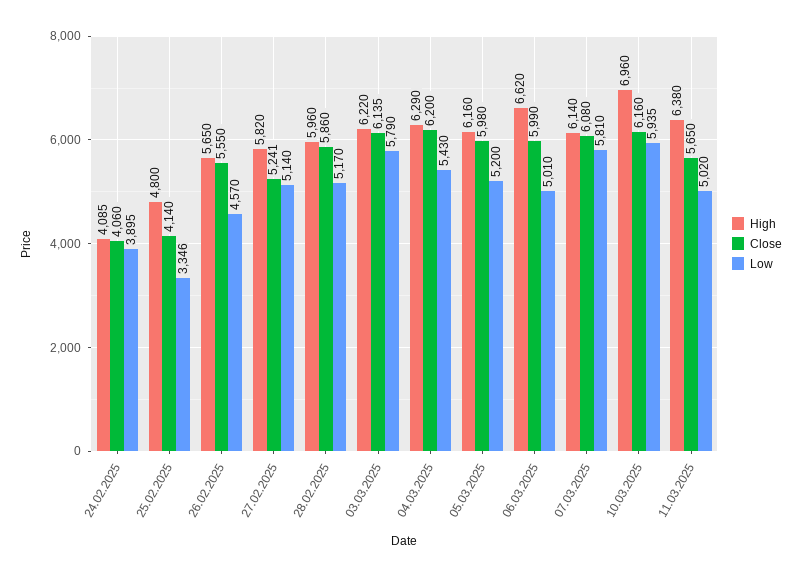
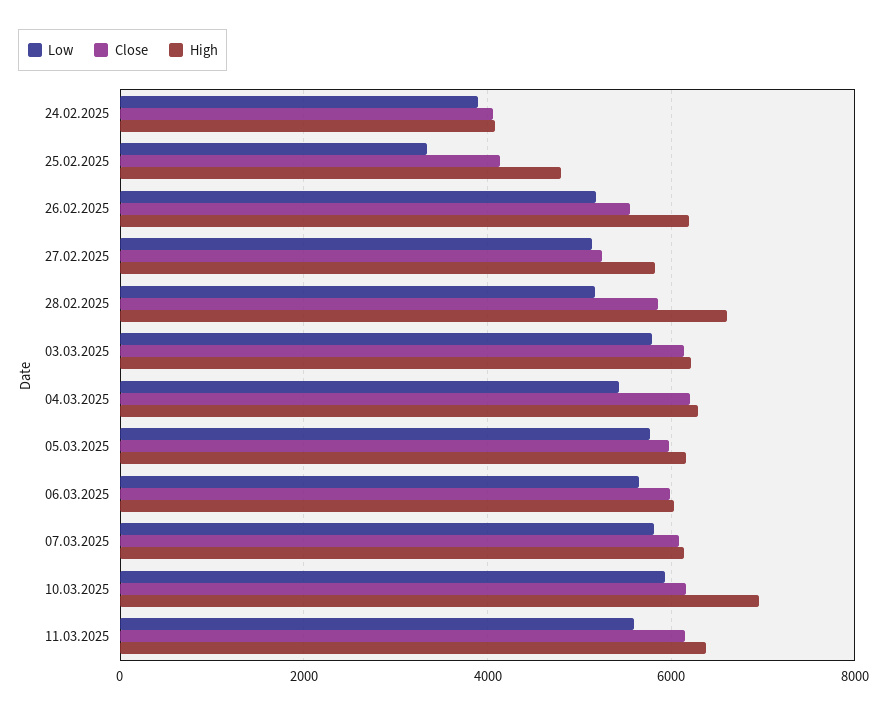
High, 26.02.2025: 5650 -> 6200
Low, 26.02.2025: 4570 -> 5200
High, 28.02.2025: 5960 -> 6600
Low, 05.03.2025: 5200 -> 5800
High, 06.03.2025: 6620 -> 6000
Low, 06.03.2025: 5010 -> 5600
Close, 11.03.2025: 5650 -> 6200
Low, 11.03.2025: 5020 -> 5600

